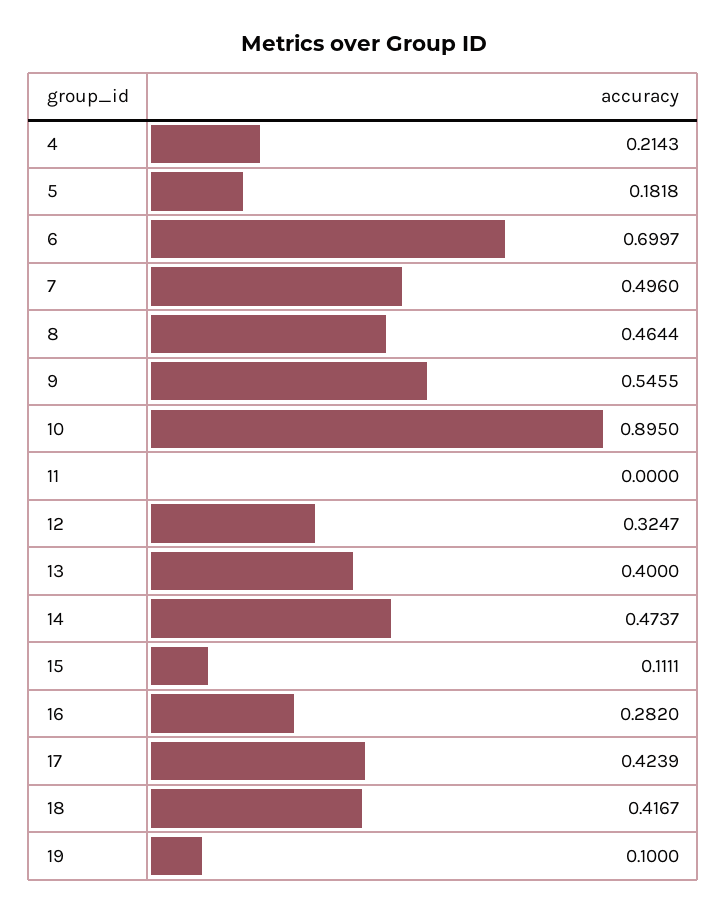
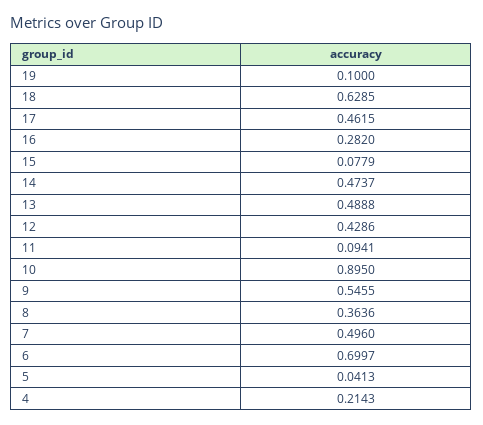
5: 0.1818 -> 0.0413
8: 0.4644 -> 0.3636
11: 0 -> 0.0941
12: 0.3247 -> 0.4286
13: 0.4 -> 0.4888
15: 0.1111 -> 0.0779
17: 0.4239 -> 0.4615
18: 0.4167 -> 0.6285

